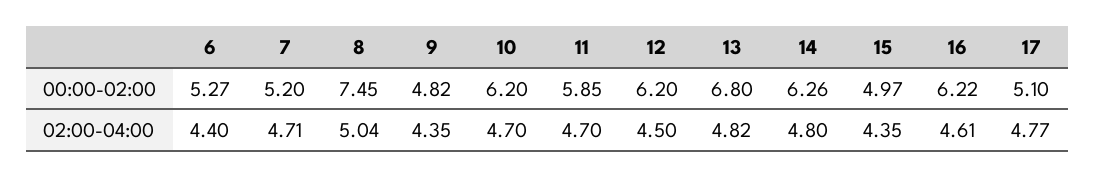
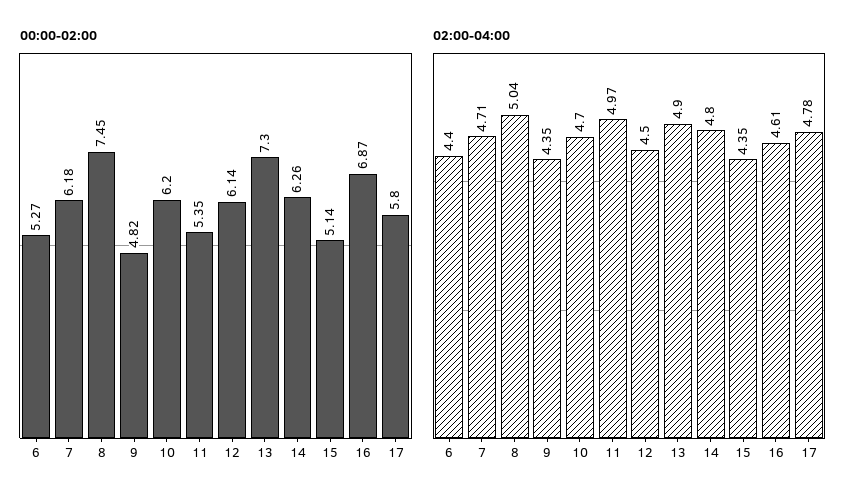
00:00-02:00, 7: 5.2 -> 6.18
00:00-02:00, 11: 5.85 -> 5.35
00:00-02:00, 12: 6.2 -> 6.14
00:00-02:00, 13: 6.8 -> 7.3
00:00-02:00, 15: 4.97 -> 5.14
00:00-02:00, 16: 6.22 -> 6.87
00:00-02:00, 17: 5.1 -> 5.8
02:00-04:00, 11: 4.7 -> 4.97
02:00-04:00, 13: 4.82 -> 4.9
02:00-04:00, 17: 4.77 -> 4.78

